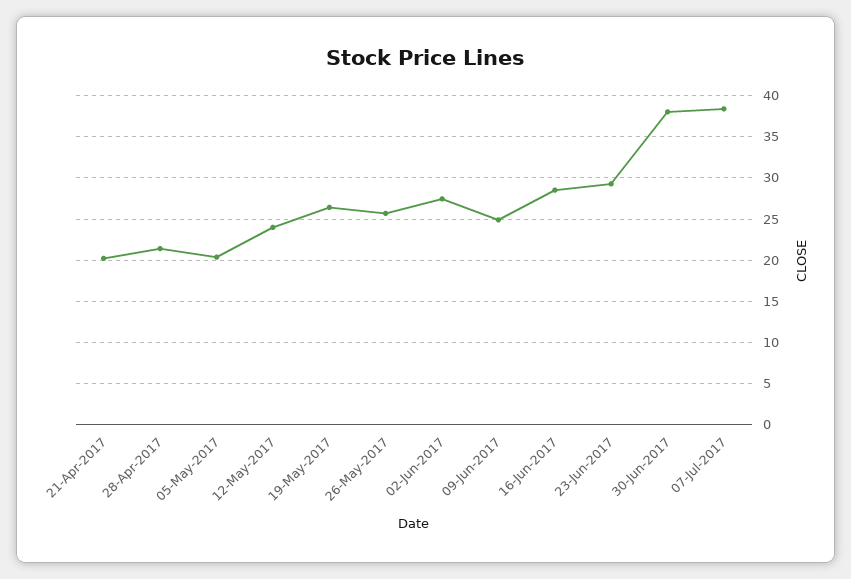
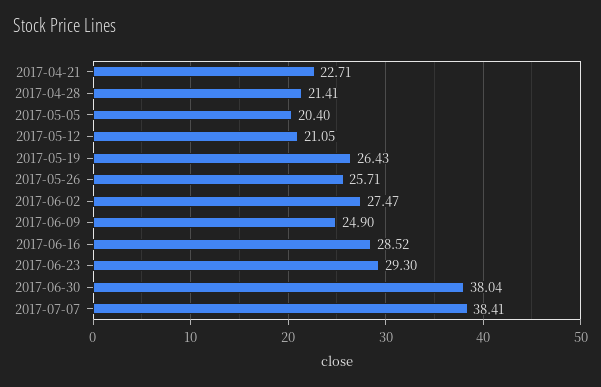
21-Apr-2017: 20 -> 22.71
12-May-2017: 24 -> 21.05

